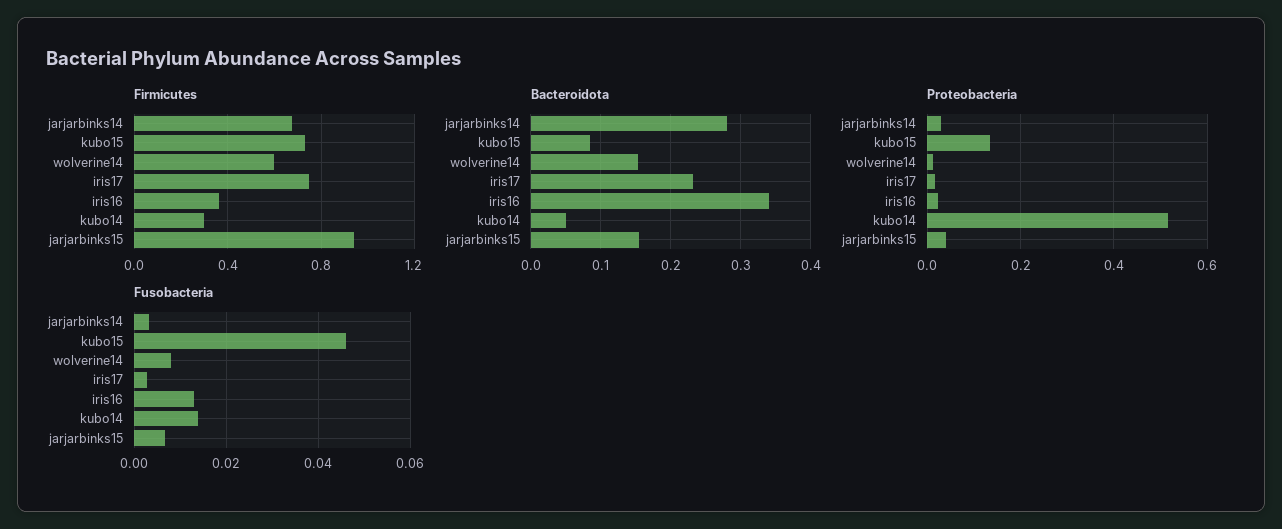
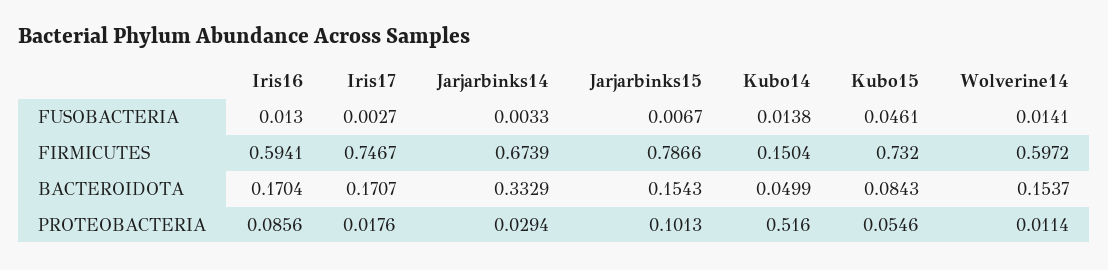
Firmicutes, iris16: 0.35 -> 0.5941
Firmicutes, kubo14: 0.3 -> 0.1504
Firmicutes, jarjarbinks15: 0.95 -> 0.7866
Bacteroidota, jarjarbinks14: 0.28 -> 0.3329
Bacteroidota, iris17: 0.23 -> 0.1707
Bacteroidota, iris16: 0.34 -> 0.1704
Proteobacteria, kubo15: 0.14 -> 0.0546
Proteobacteria, iris16: 0.02 -> 0.0856
Proteobacteria, jarjarbinks15: 0.04 -> 0.1013
Fusobacteria, wolverine14: 0.008 -> 0.0141

